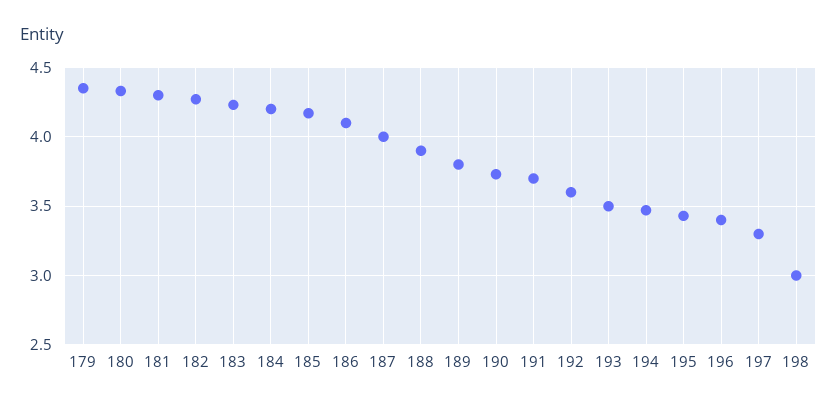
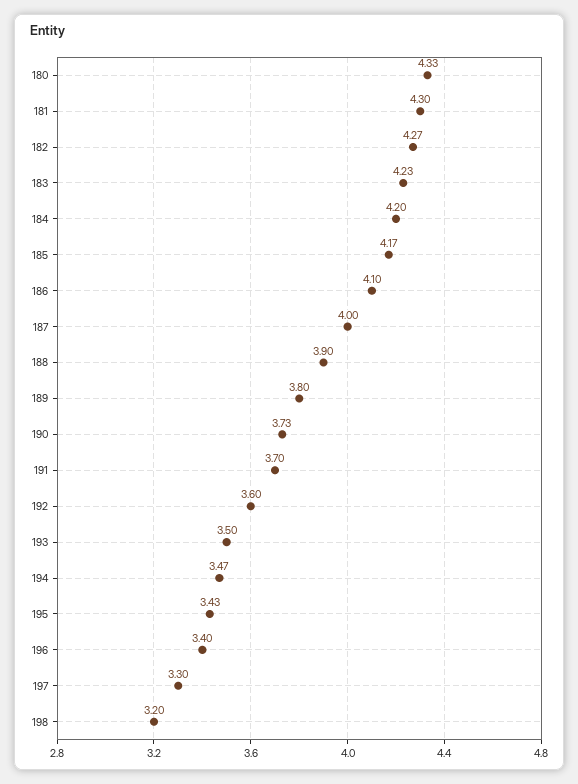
179: 4.35 -> none
198: 3 -> 3.2

